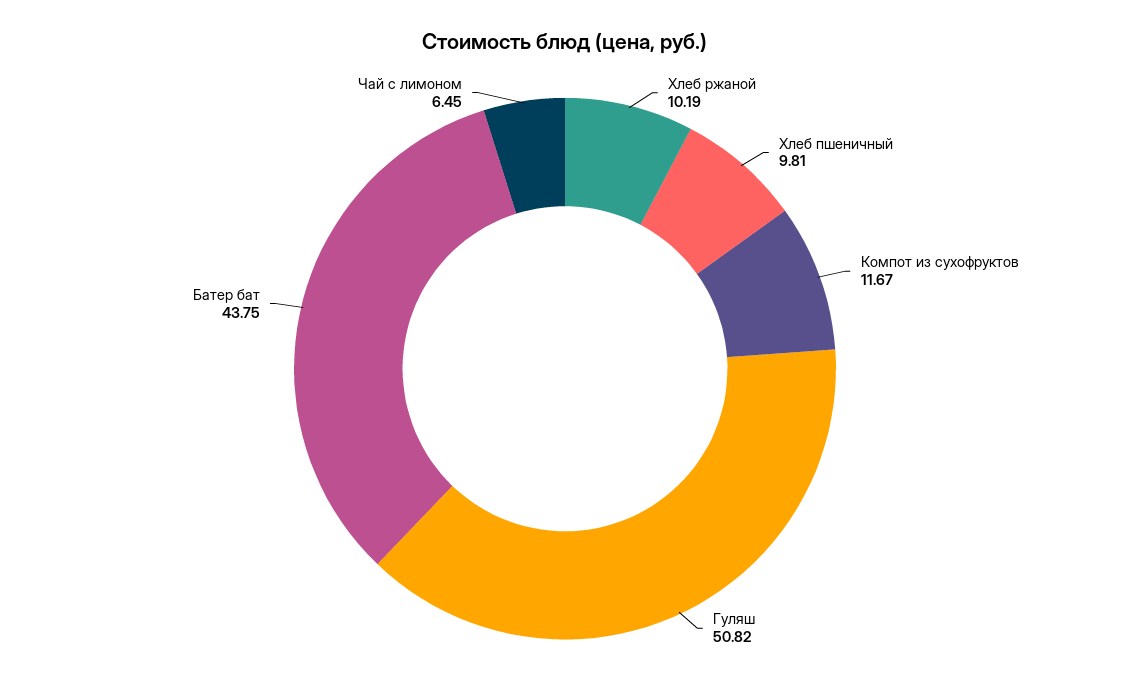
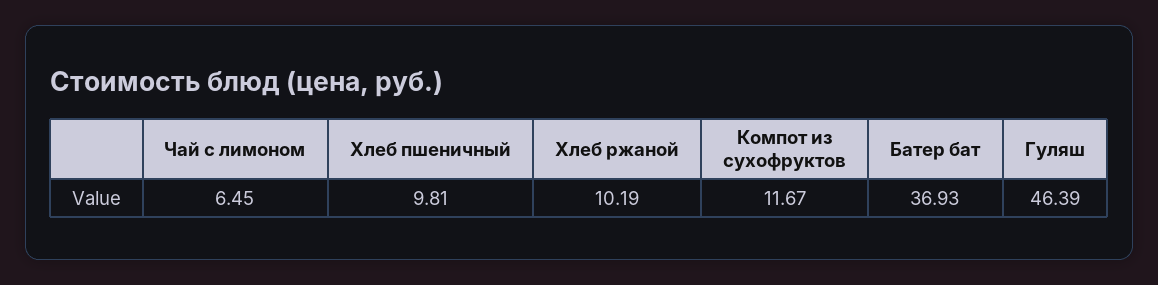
Гуляш: 50.82 -> 46.39
Батер бат: 43.75 -> 36.93

